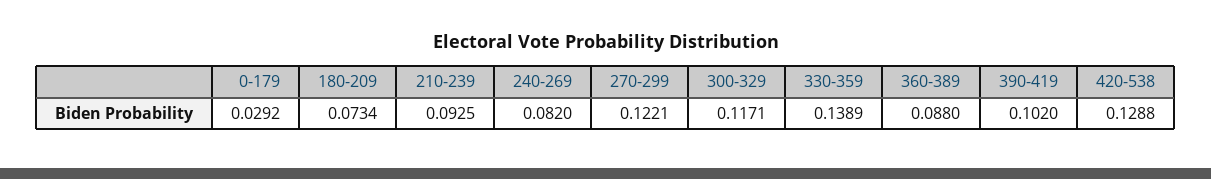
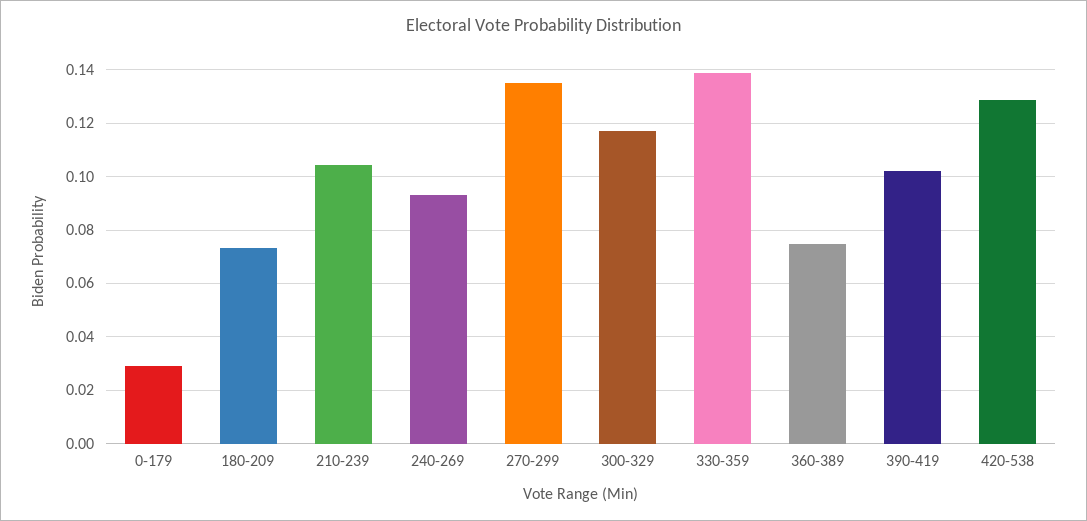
210-239: 0.0925 -> 0.105
240-269: 0.082 -> 0.0925
270-299: 0.1221 -> 0.135
360-389: 0.088 -> 0.075

